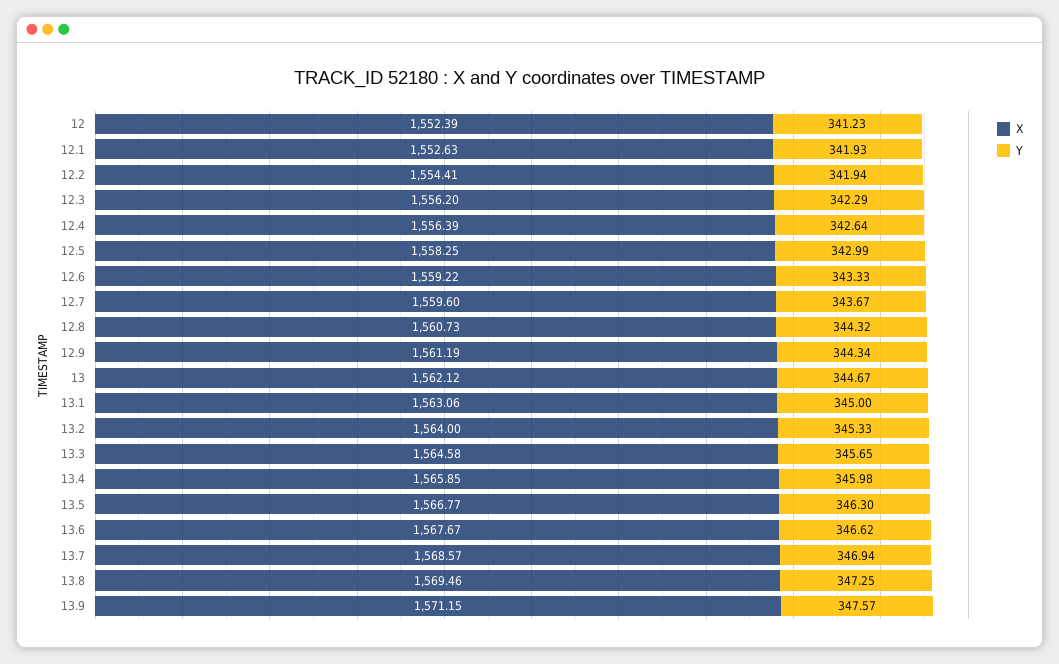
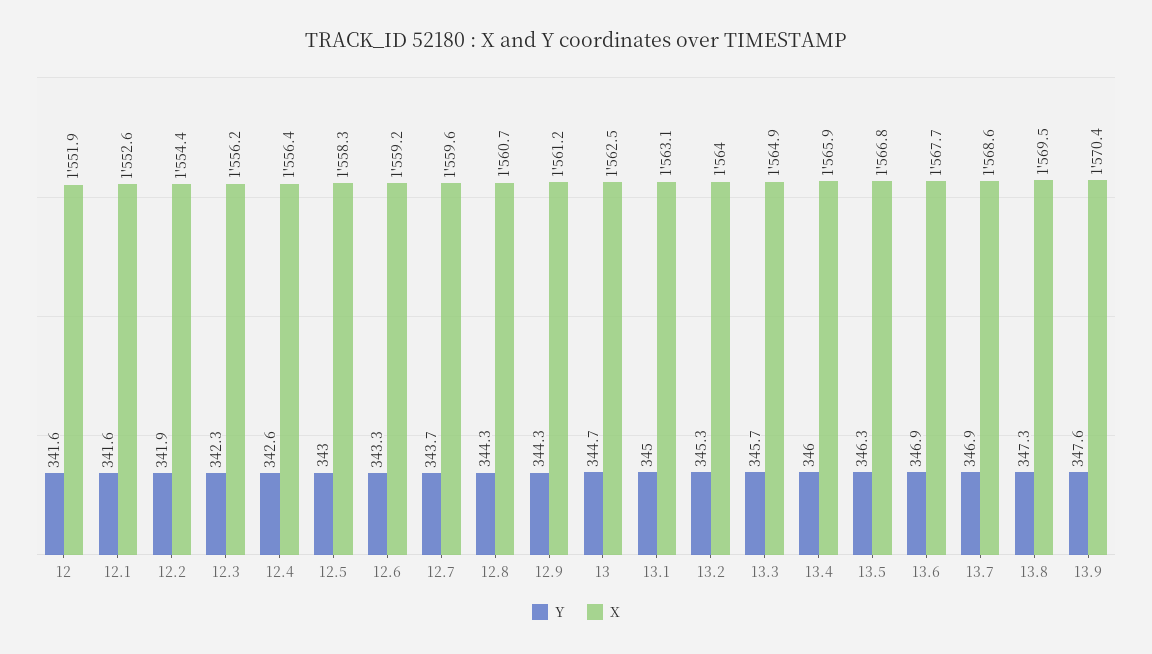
X, 12: 1552.39 -> 1551.9
Y, 12: 341.23 -> 341.6
Y, 12.1: 341.93 -> 341.6
X, 13: 1562.12 -> 1562.5
X, 13.3: 1564.58 -> 1564.9
Y, 13.6: 346.62 -> 346.9
X, 13.9: 1571.15 -> 1570.4

